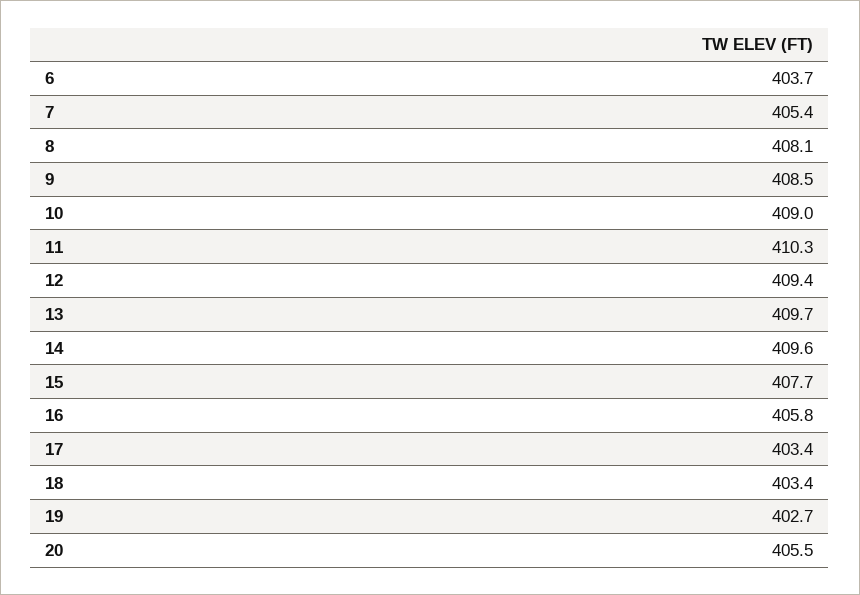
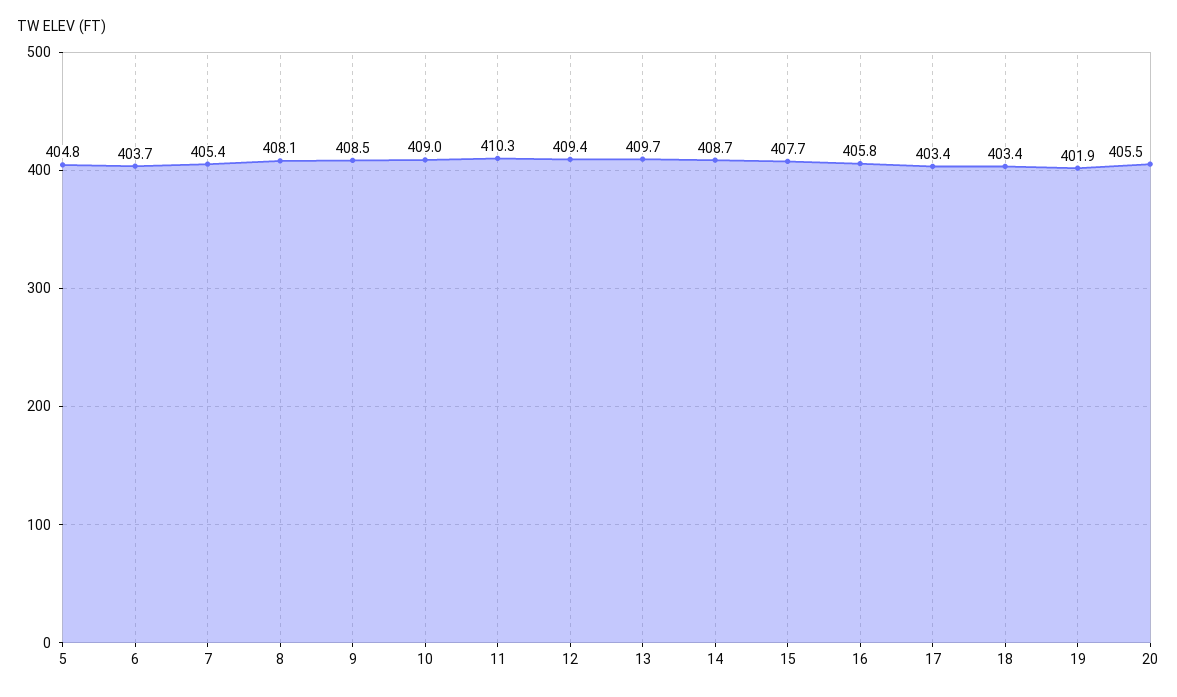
14: 409.6 -> 408.7
19: 402.7 -> 401.9
5: none -> 404.8

